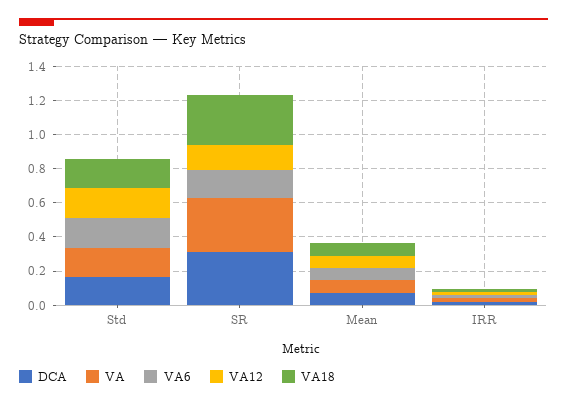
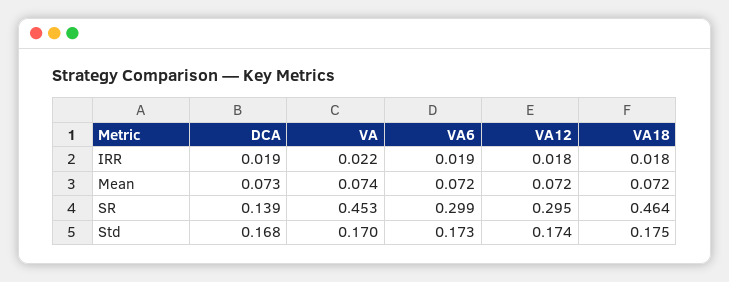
DCA, SR: 0.3 -> 0.139
VA, SR: 0.3 -> 0.453
VA6, SR: 0.15 -> 0.299
VA12, SR: 0.15 -> 0.295
VA18, SR: 0.3 -> 0.464

